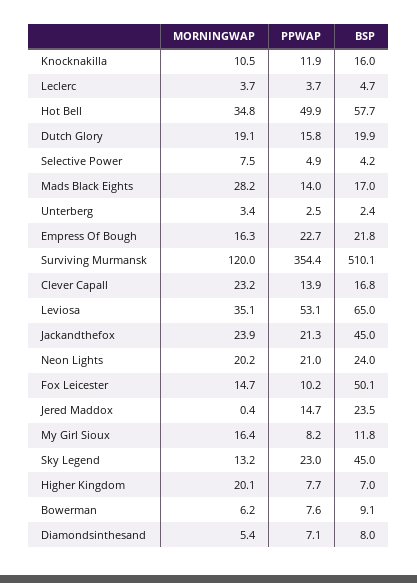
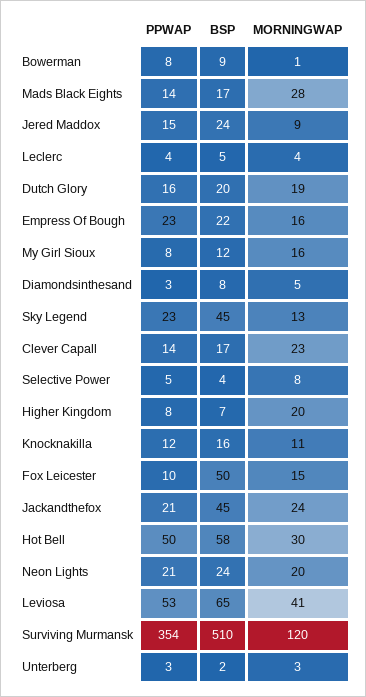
MORNINGWAP, Hot Bell: 34.8 -> 30
MORNINGWAP, Leviosa: 35.1 -> 41
MORNINGWAP, Jered Maddox: 0.4 -> 9
MORNINGWAP, Bowerman: 6.2 -> 1
PPWAP, Diamondsinthesand: 7.1 -> 3

